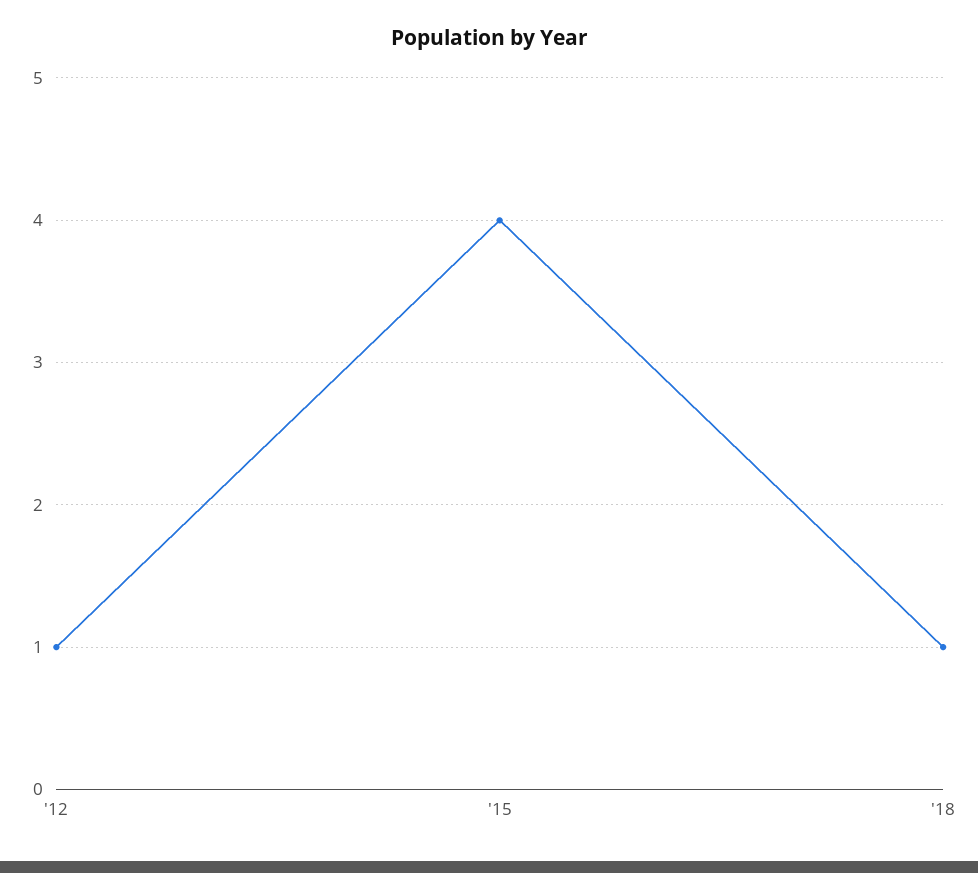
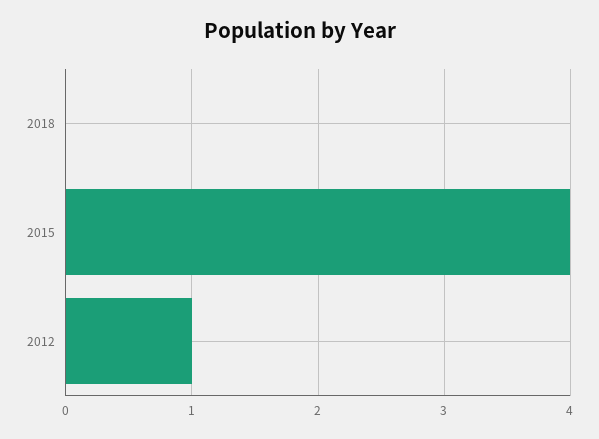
'18: 1 -> 0

